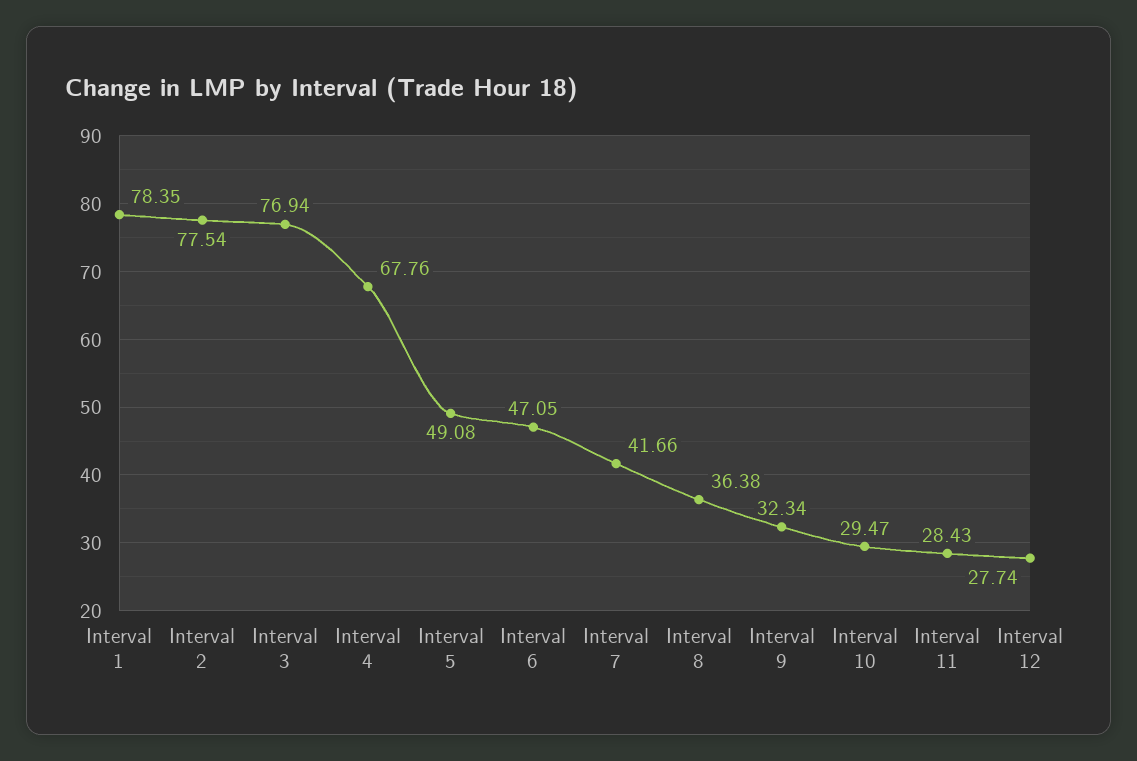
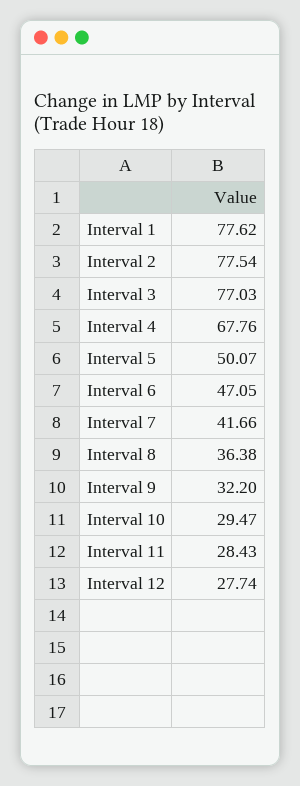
Interval 1: 78.35 -> 77.62
Interval 3: 76.94 -> 77.03
Interval 5: 49.08 -> 50.07
Interval 9: 32.34 -> 32.2

